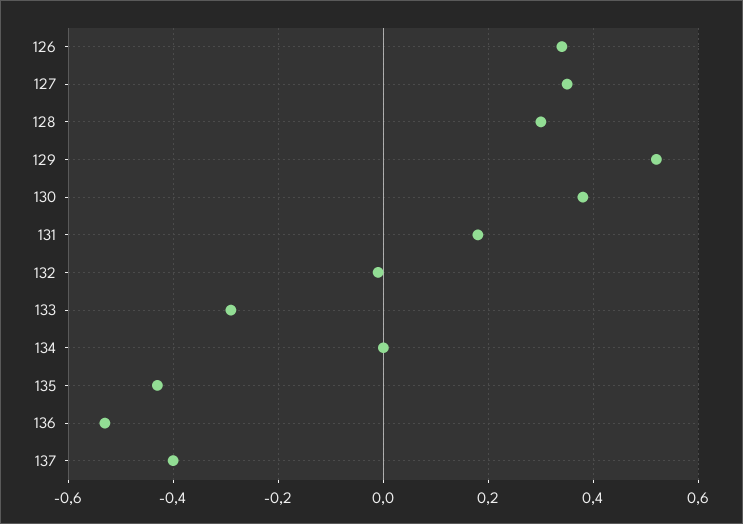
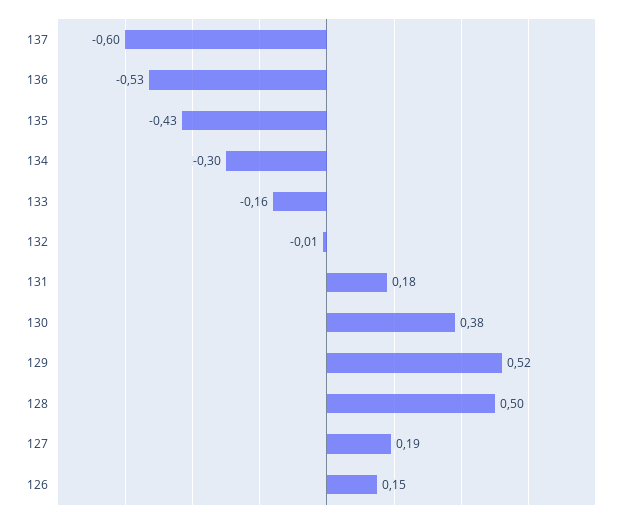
126: 0.35 -> 0.15
127: 0.35 -> 0.19
128: 0.3 -> 0.5
133: -0.3 -> -0.16
134: 0 -> -0.3
137: -0.4 -> -0.6

